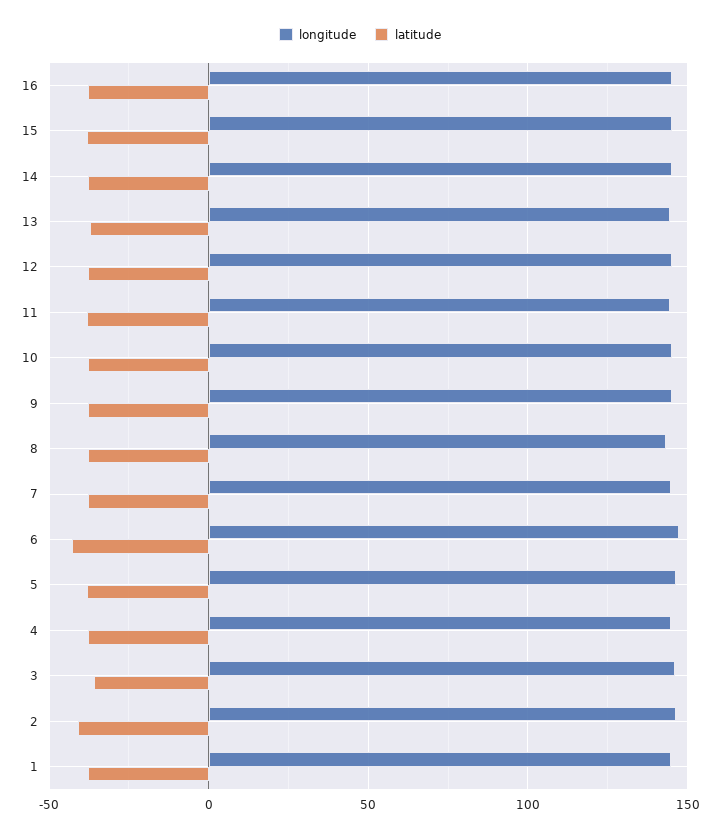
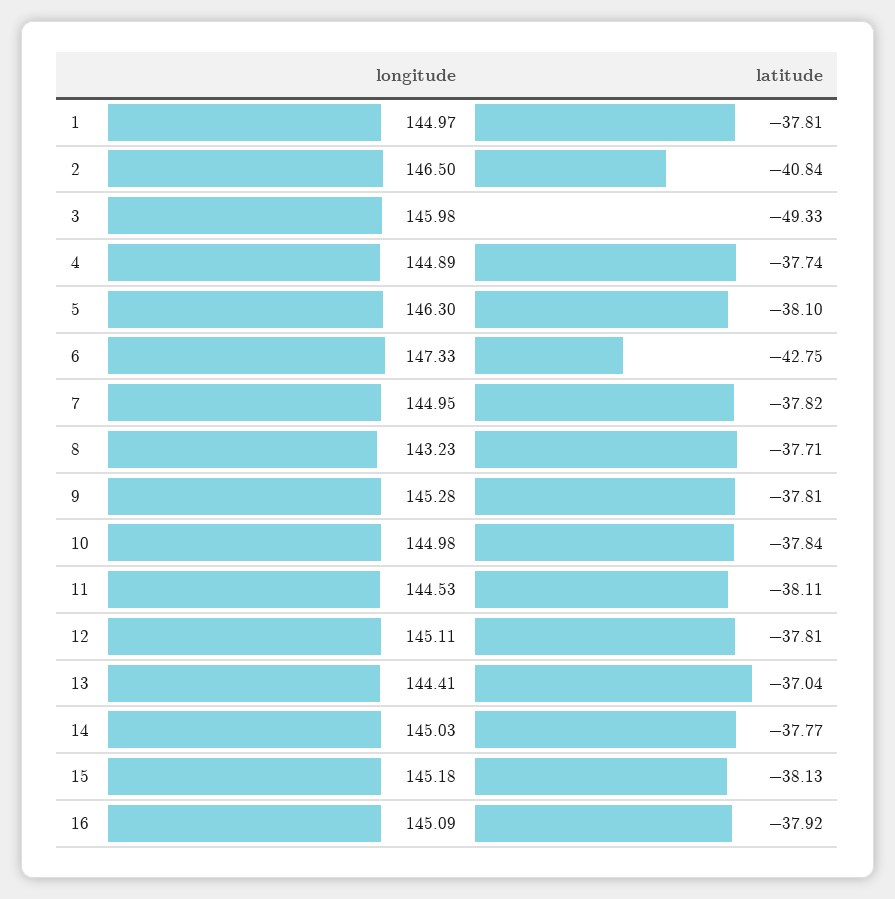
latitude, 3: -35 -> -49.33

